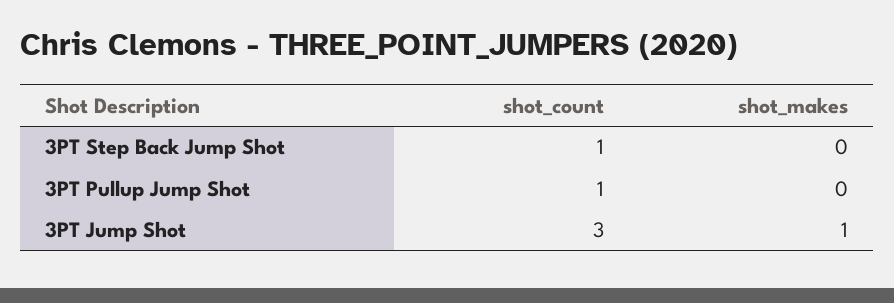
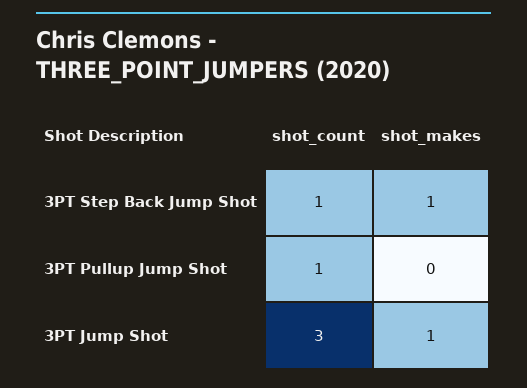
shot_makes, 3PT Step Back Jump Shot: 0 -> 1

